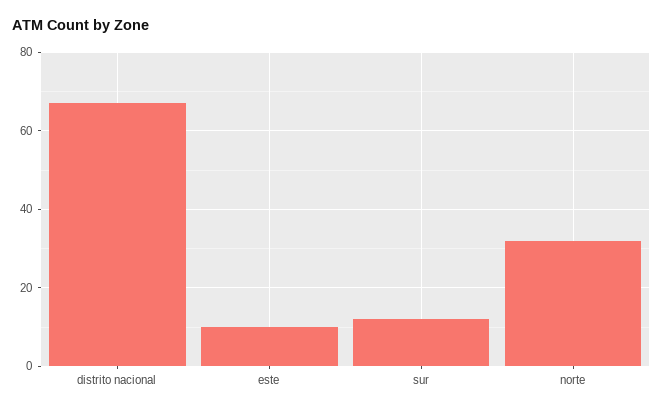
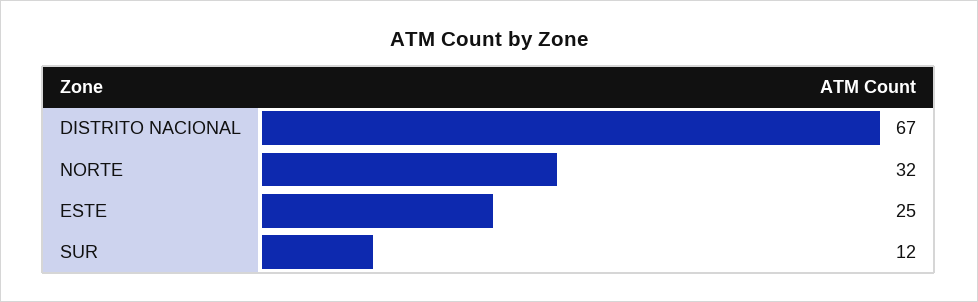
este: 10 -> 25

